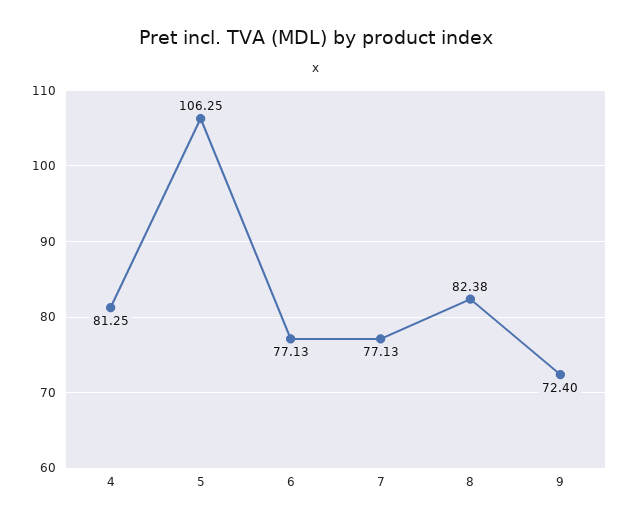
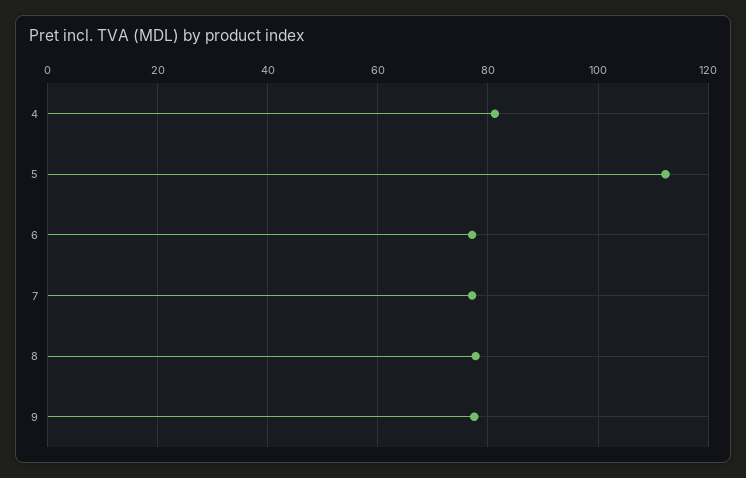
5: 106.25 -> 112
8: 82.38 -> 78
9: 72.4 -> 78

